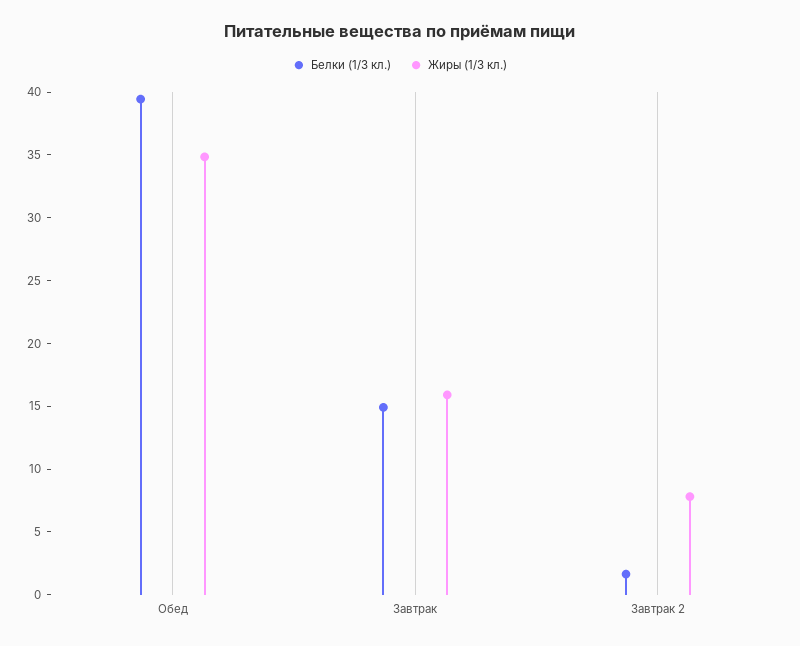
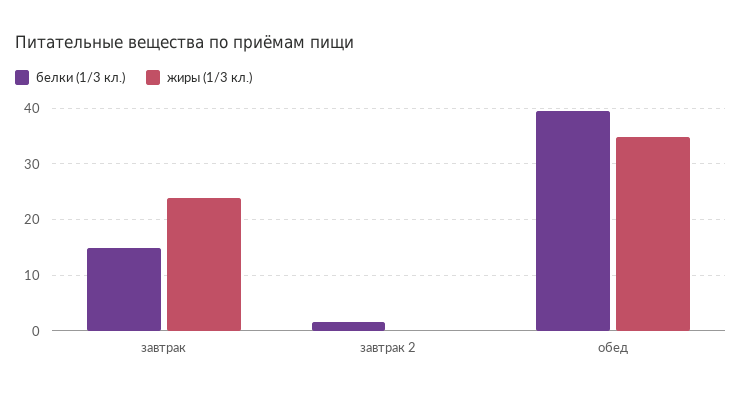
Жиры (1/3 кл.), Завтрак: 16 -> 24
Жиры (1/3 кл.), Завтрак 2: 8 -> 0

